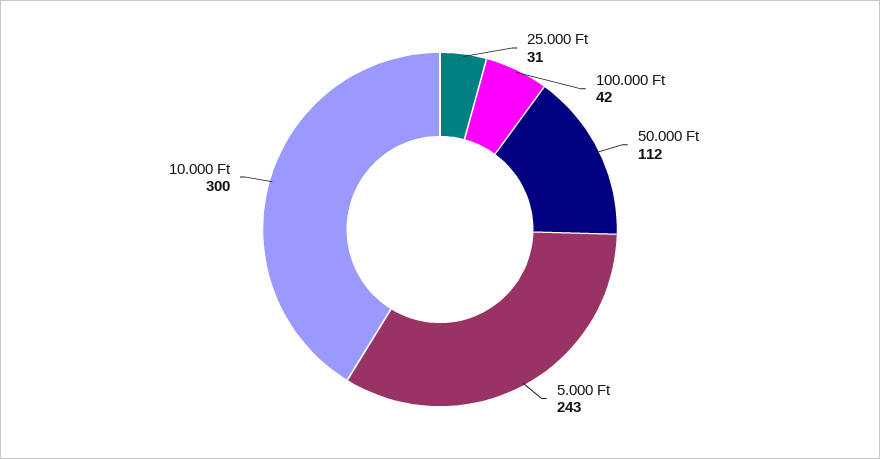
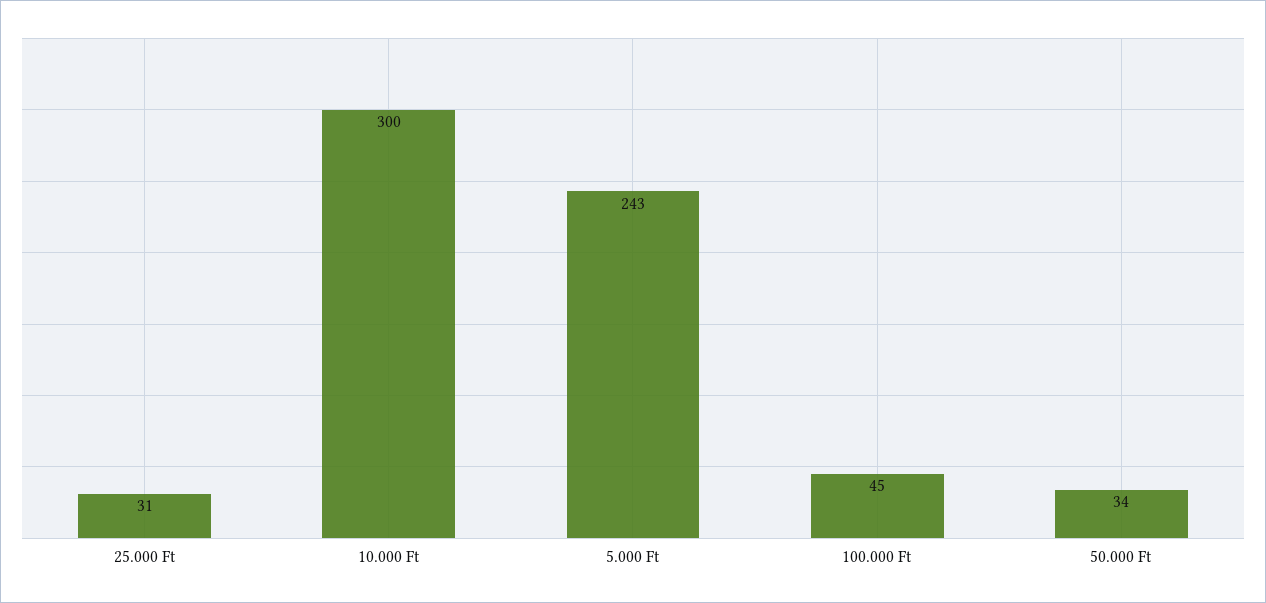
100.000 Ft: 42 -> 45
50.000 Ft: 112 -> 34

